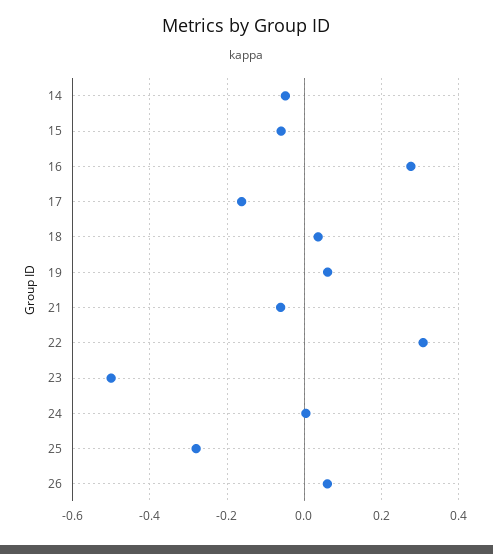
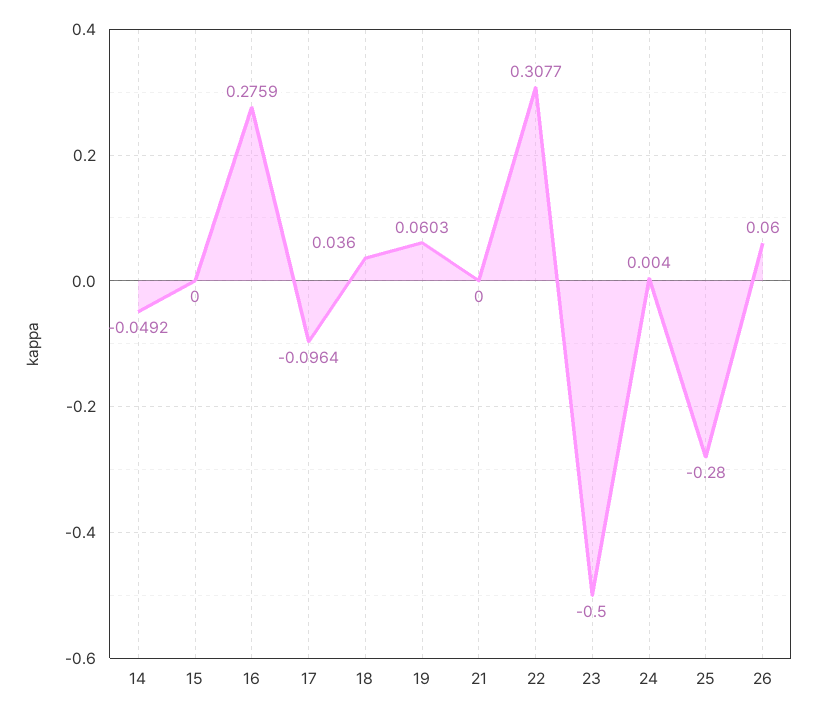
15: -0.06 -> 0
17: -0.16 -> -0.0964
21: -0.06 -> 0

